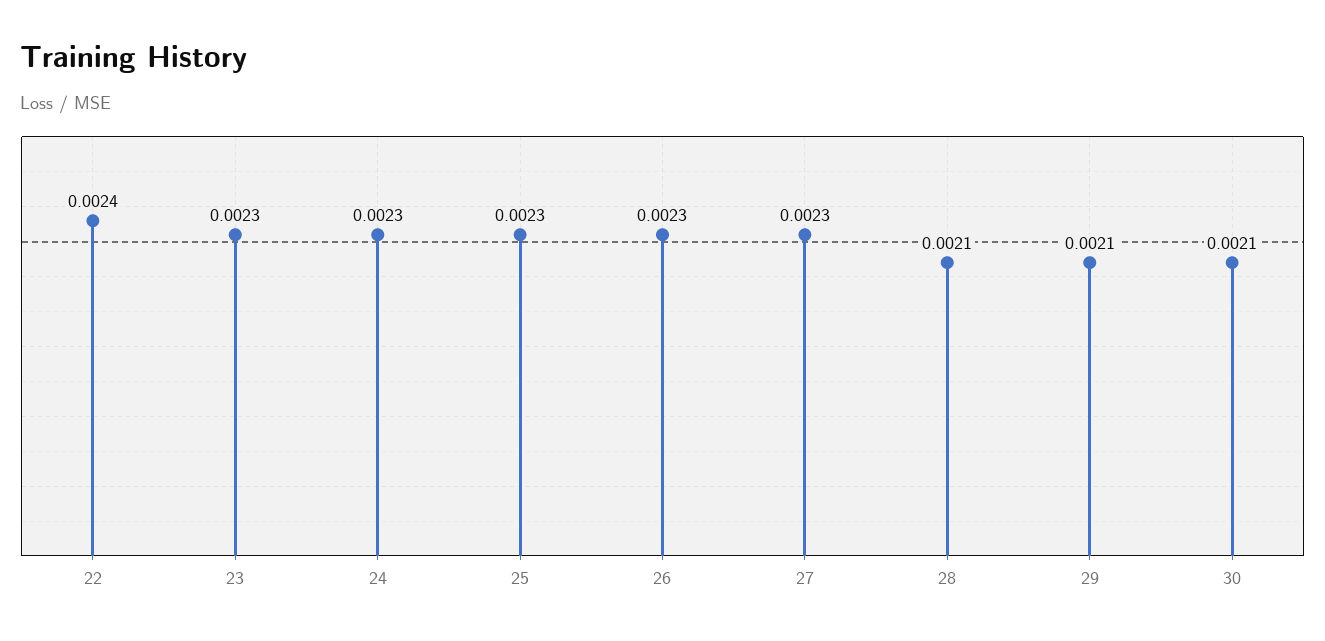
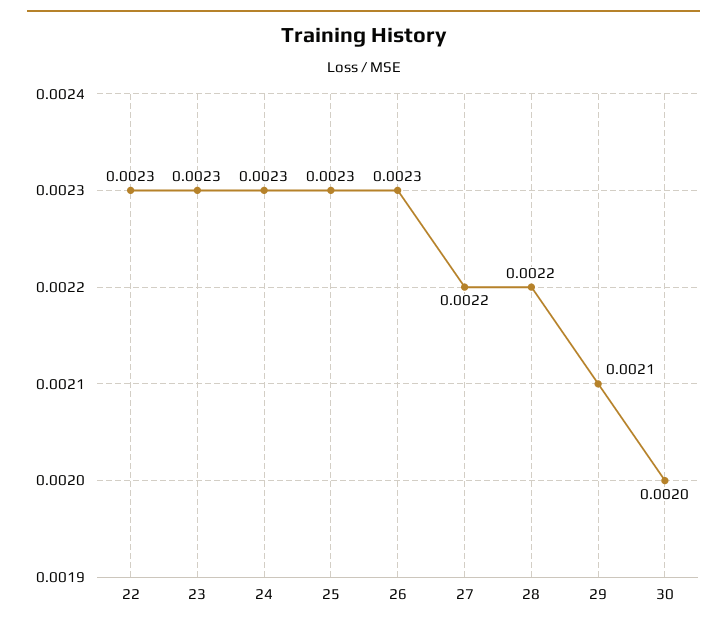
22: 0.0024 -> 0.0023
27: 0.0023 -> 0.0022
28: 0.0021 -> 0.0022
30: 0.0021 -> 0.002

